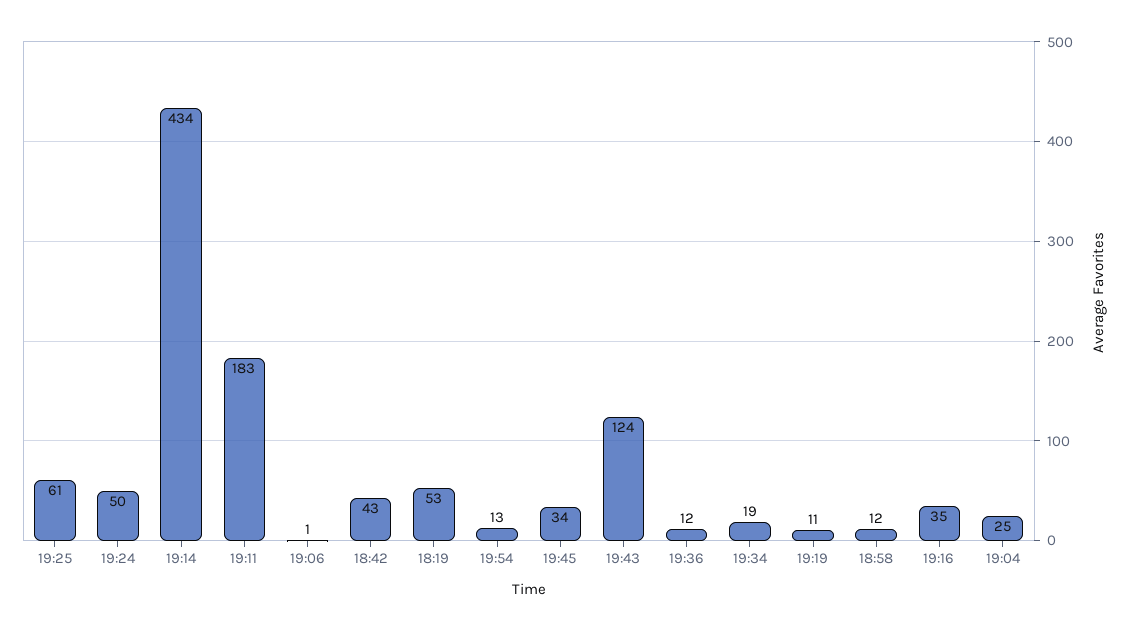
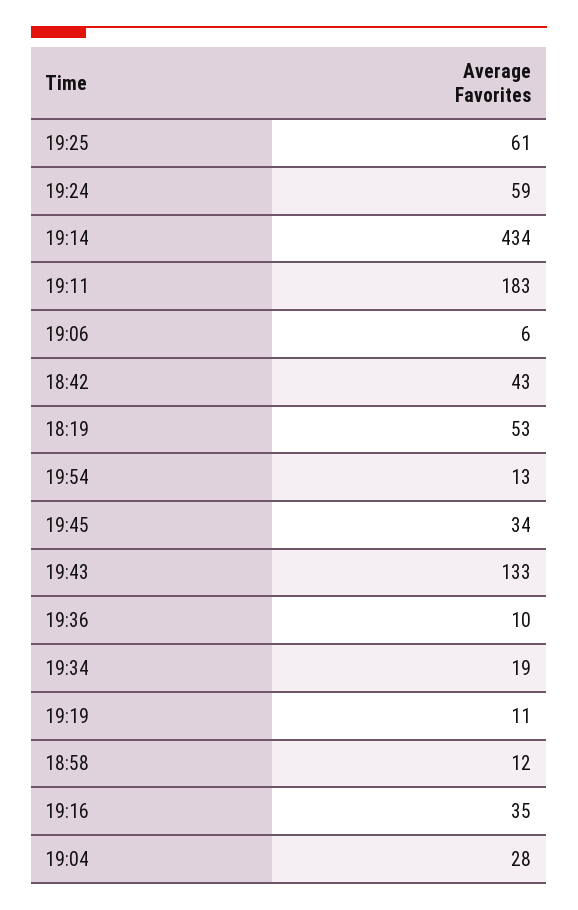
19:24: 50 -> 59
19:06: 1 -> 6
19:43: 124 -> 133
19:36: 12 -> 10
19:04: 25 -> 28

